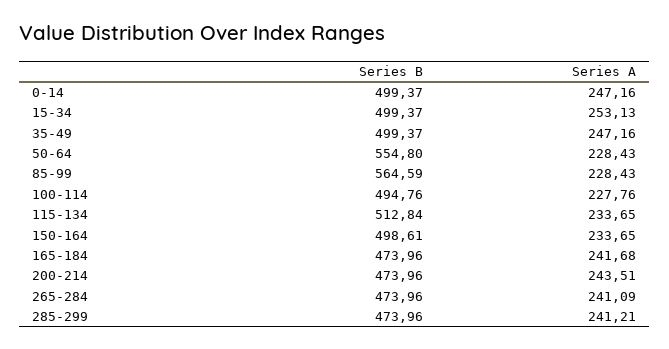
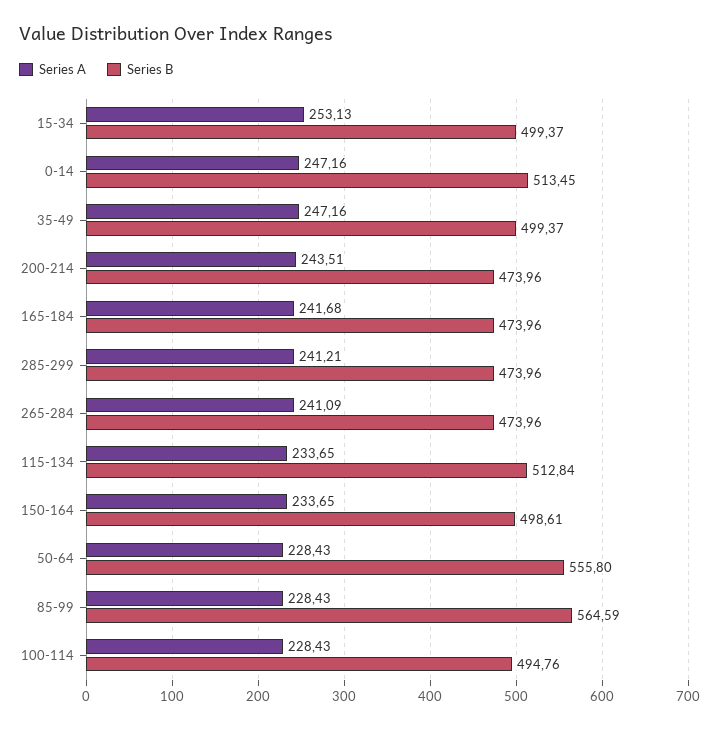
Series B, 0-14: 499.37 -> 513.45
Series B, 50-64: 554.8 -> 555.8
Series A, 100-114: 227.76 -> 228.43

